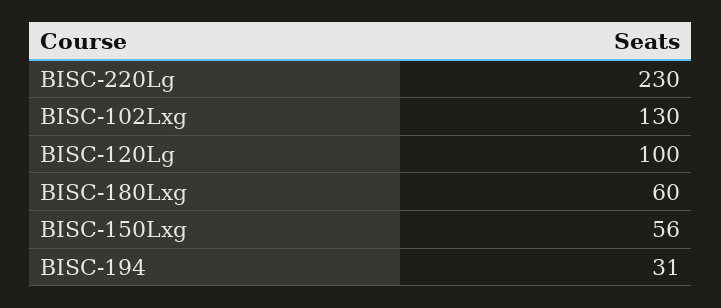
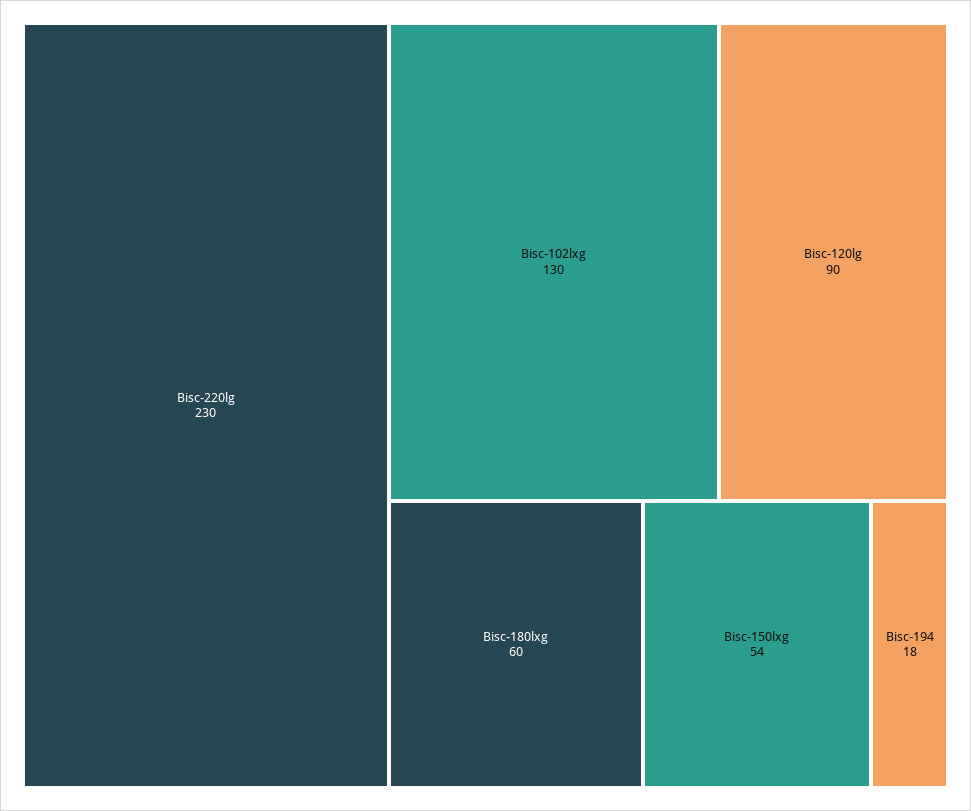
BISC-120Lg: 100 -> 90
BISC-150Lxg: 56 -> 54
BISC-194: 31 -> 18

